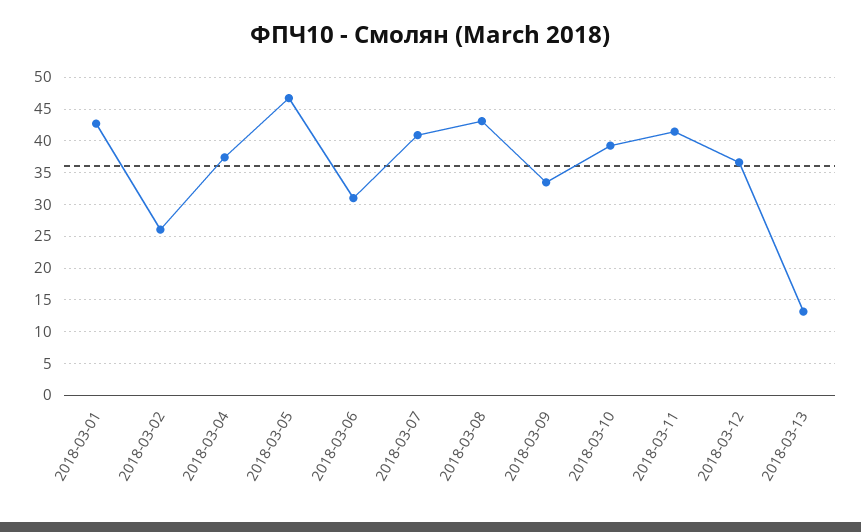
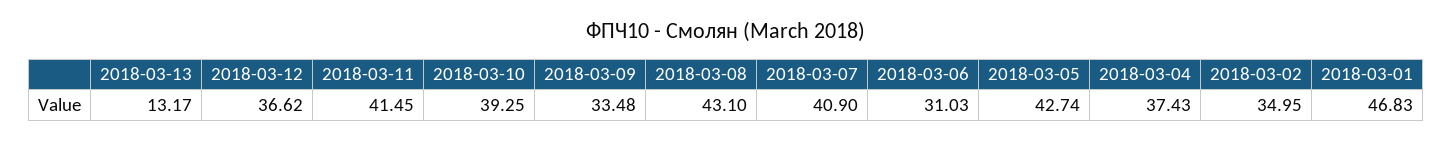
2018-03-01: 43 -> 46.83
2018-03-02: 26 -> 34.95
2018-03-05: 47 -> 42.74

